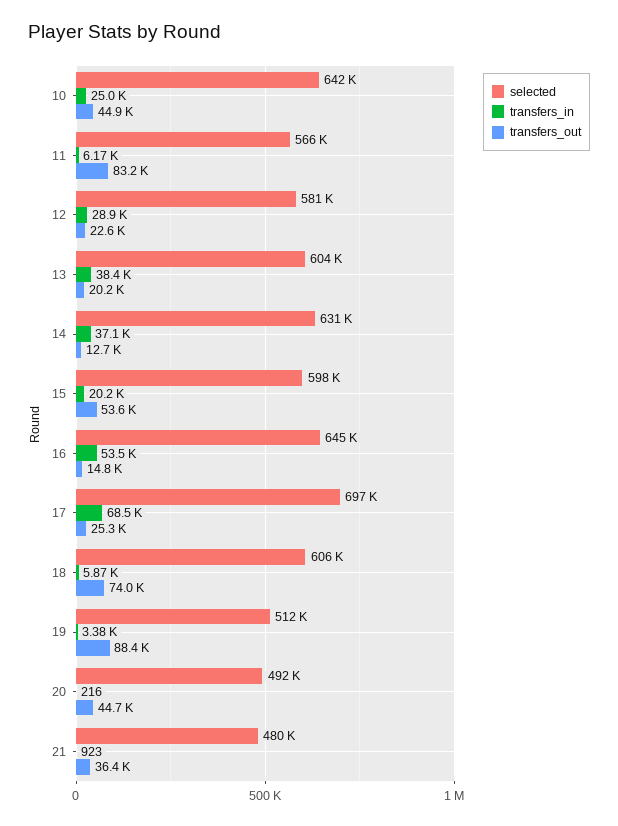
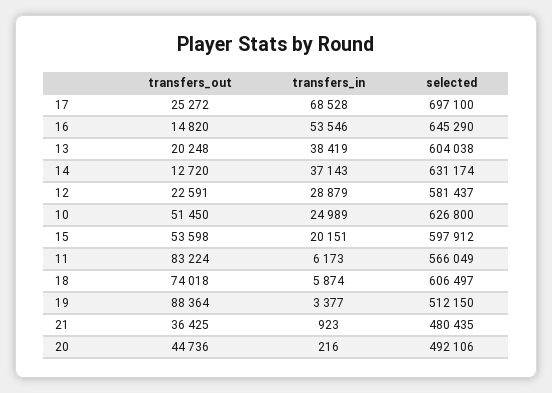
selected, 10: 642000 -> 626800
transfers_out, 10: 44900 -> 51450

